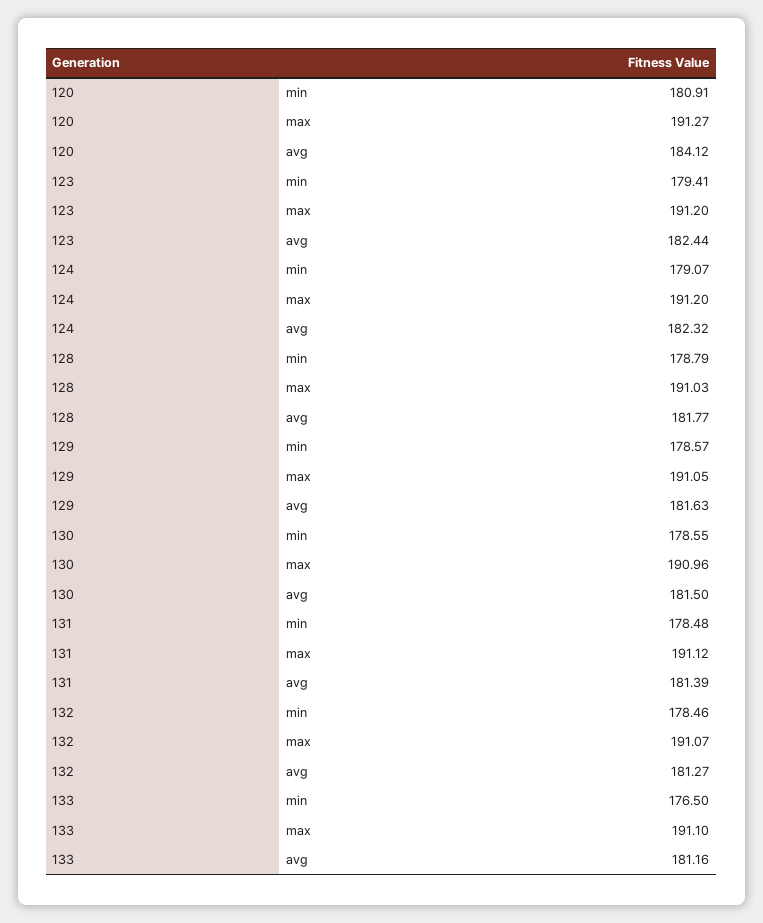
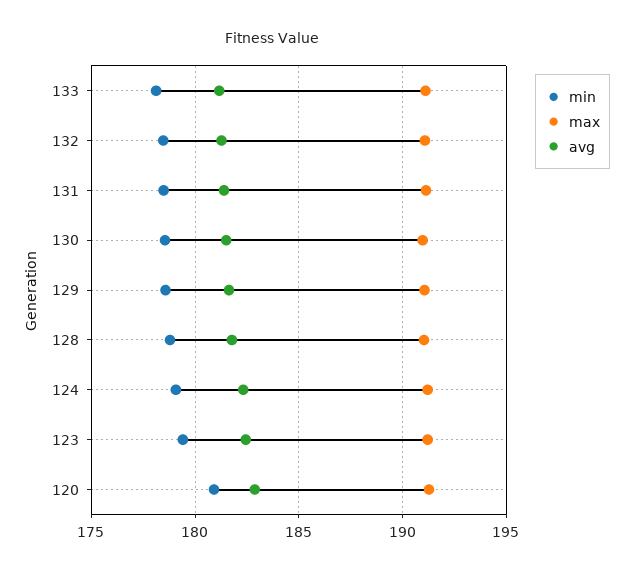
avg, 120: 184.12 -> 183
min, 133: 176.5 -> 178

